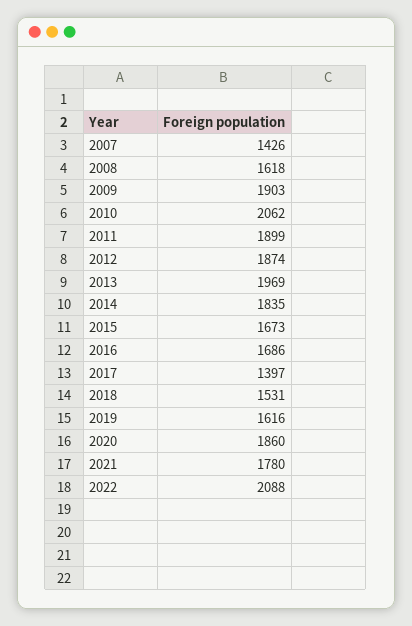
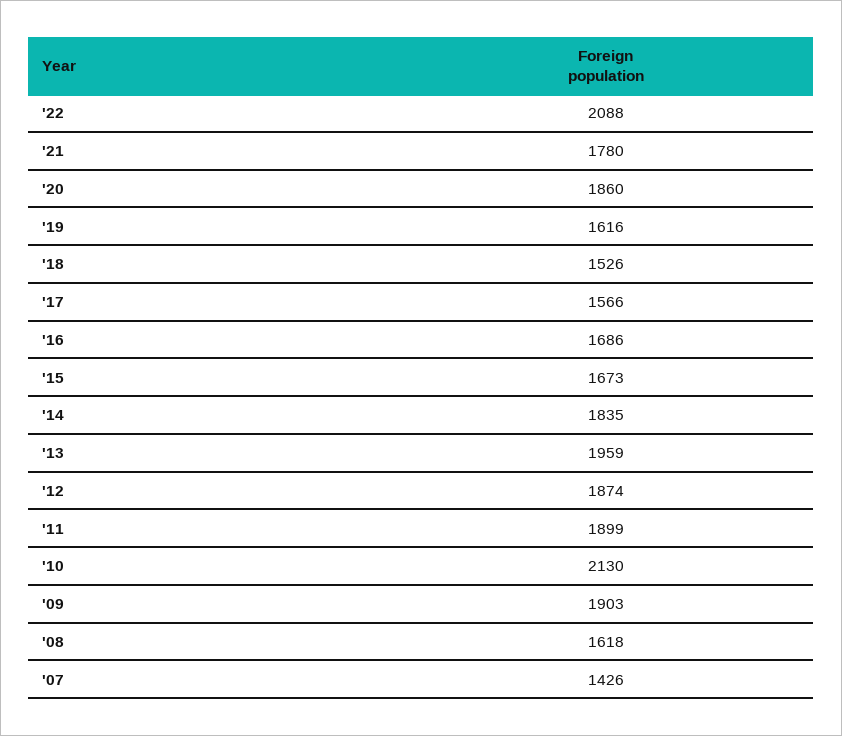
2010: 2062 -> 2130
2013: 1969 -> 1959
2017: 1397 -> 1566
2018: 1531 -> 1526

